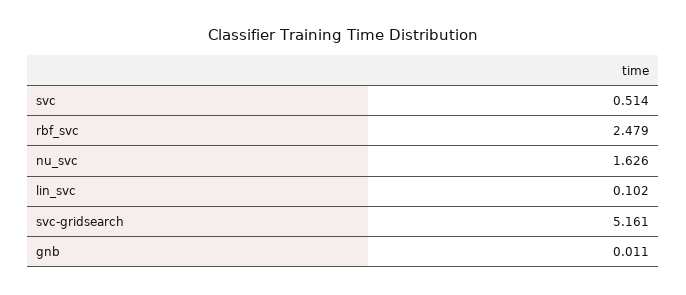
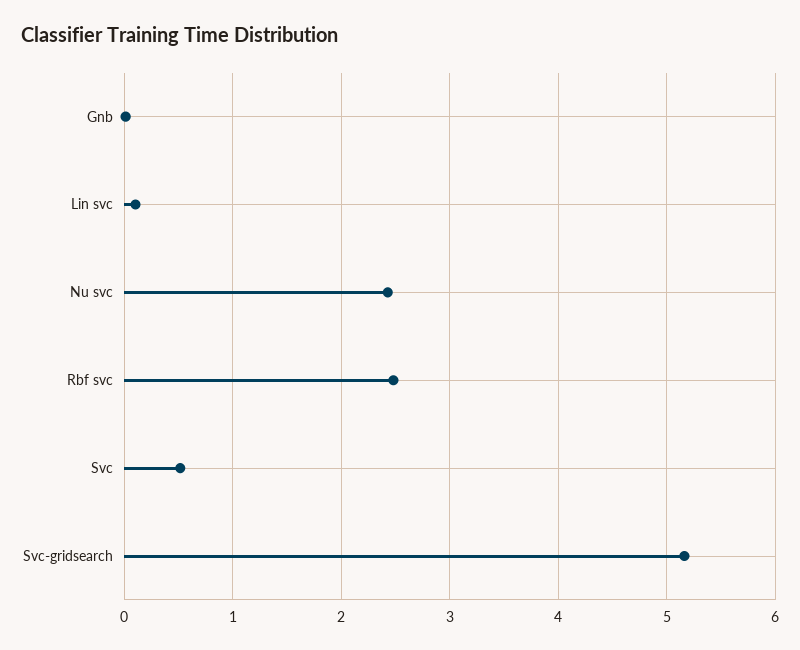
nu_svc: 1.626 -> 2.4

